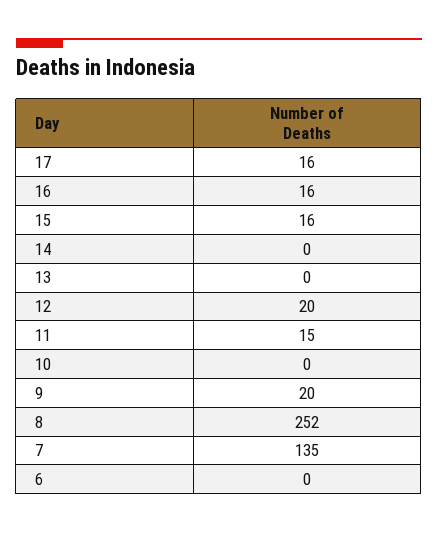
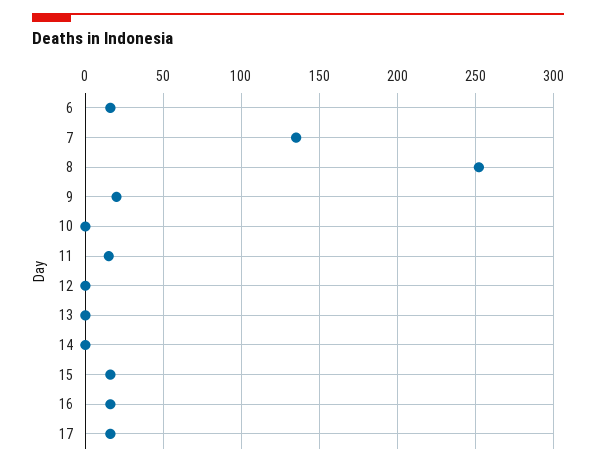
12: 20 -> 0
6: 0 -> 15

